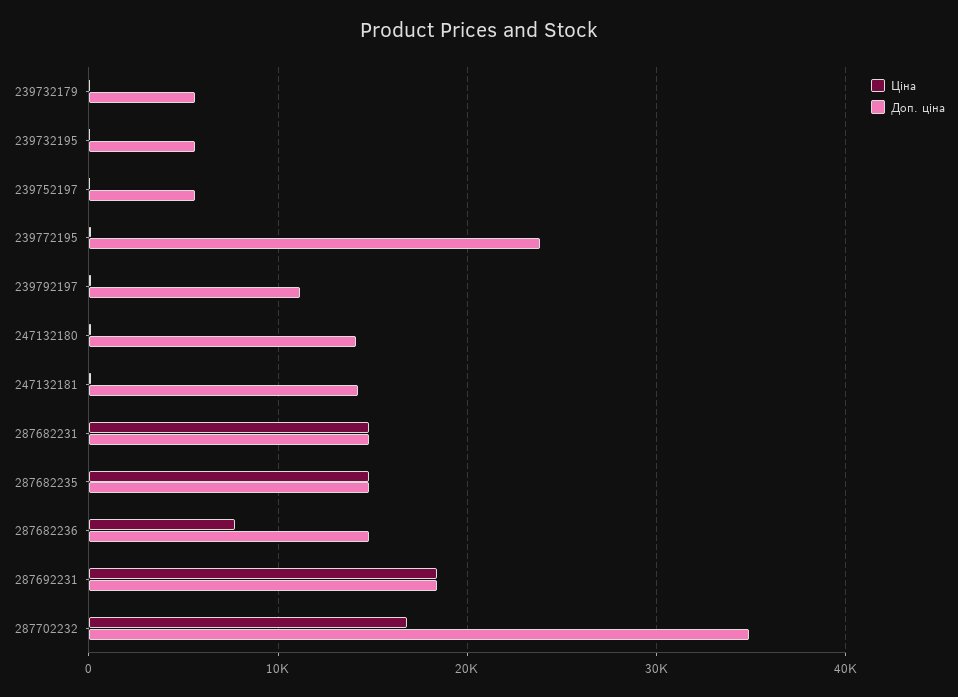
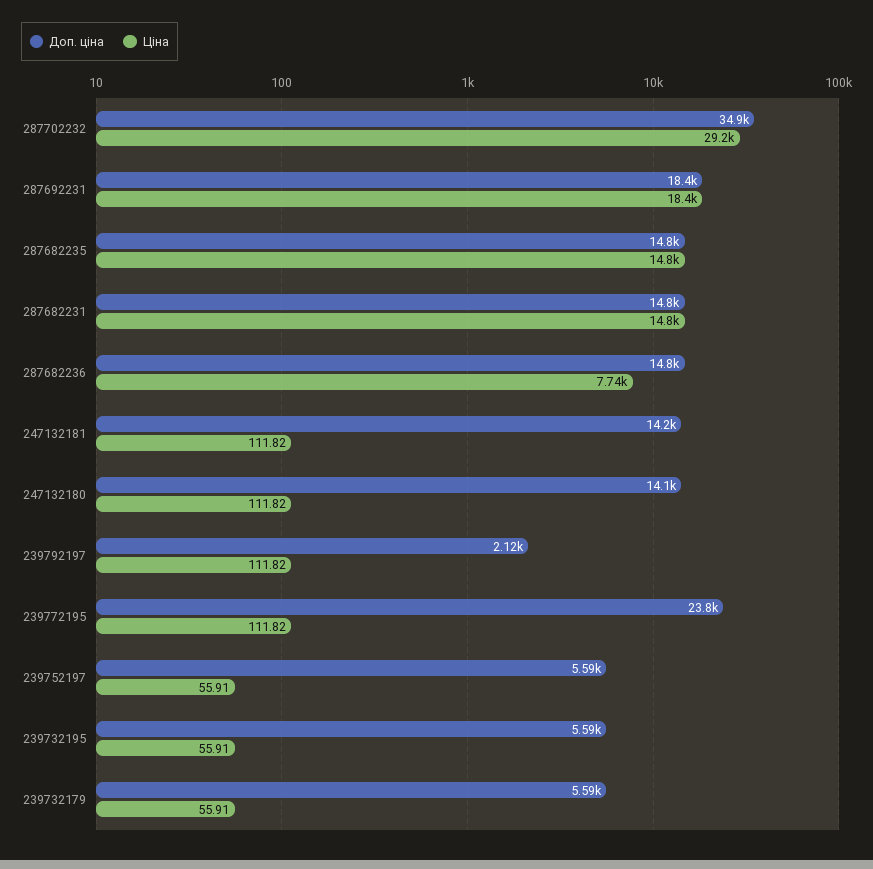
Доп. ціна, 239792197: 11000 -> 2120
Ціна, 287702232: 17000 -> 29200

